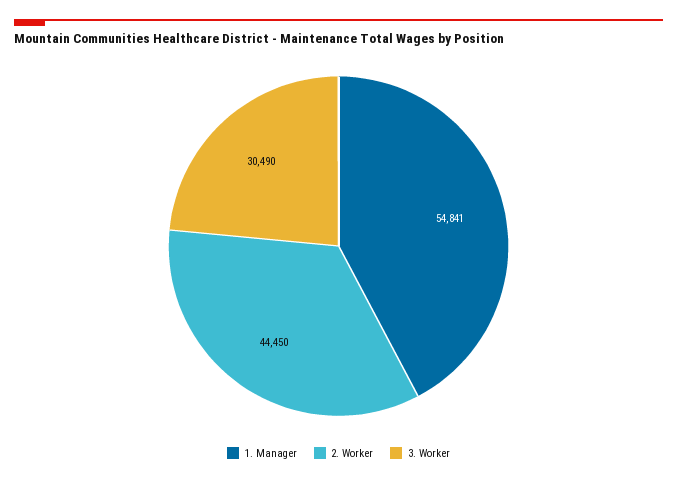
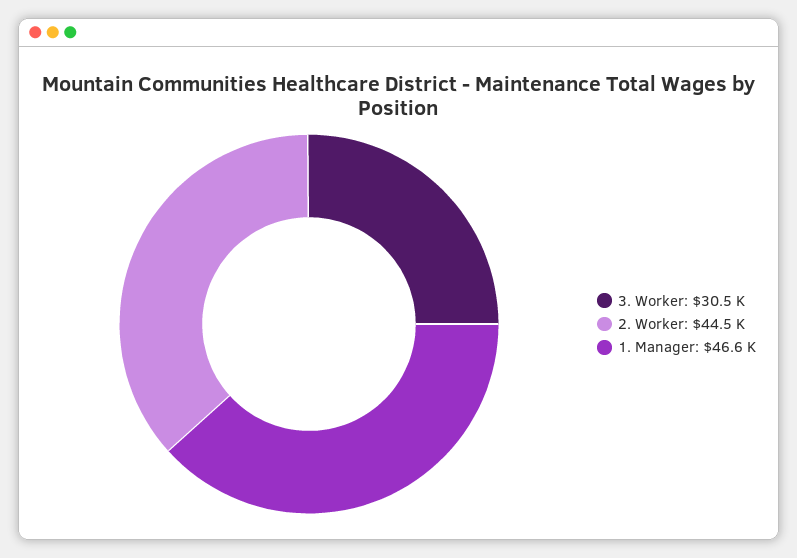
1. Manager: 54841 -> 46600

